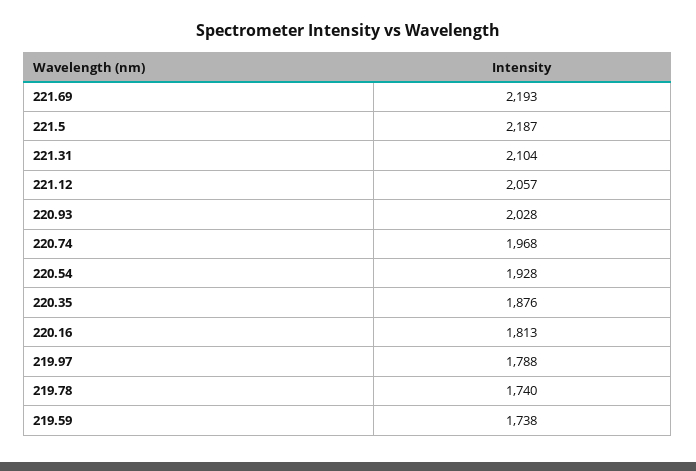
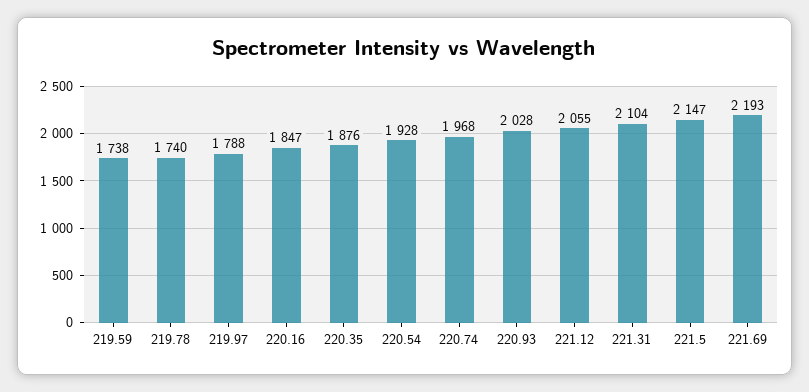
221.5: 2187 -> 2147
221.12: 2057 -> 2055
220.16: 1813 -> 1847

